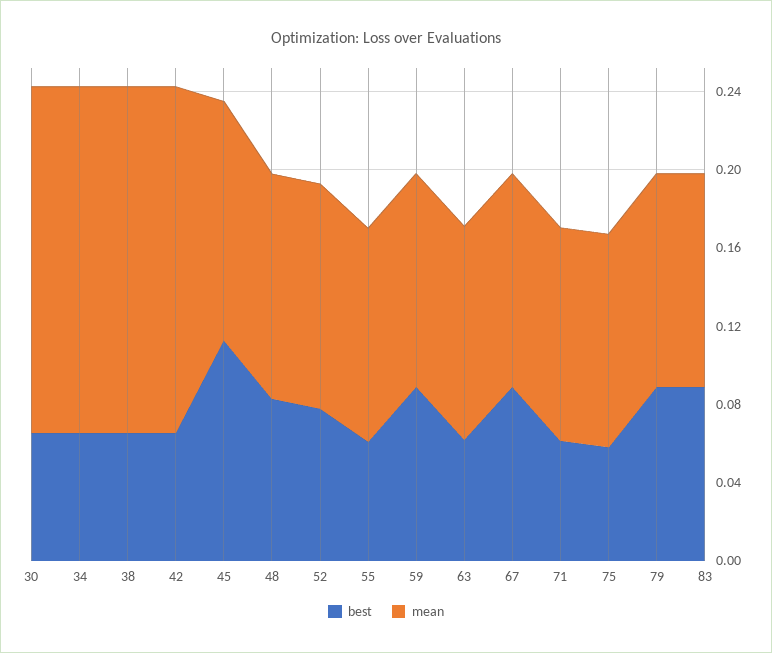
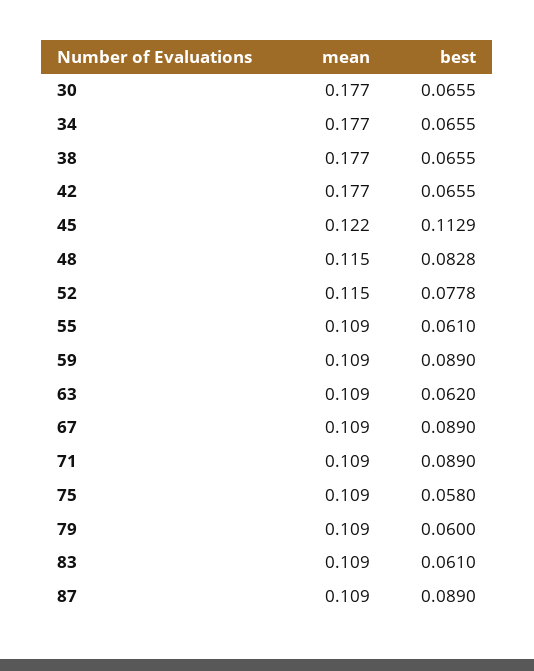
best, 71: 0.06 -> 0.089
best, 79: 0.09 -> 0.06
best, 83: 0.09 -> 0.061
mean, 87: none -> 0.109
best, 87: none -> 0.089

